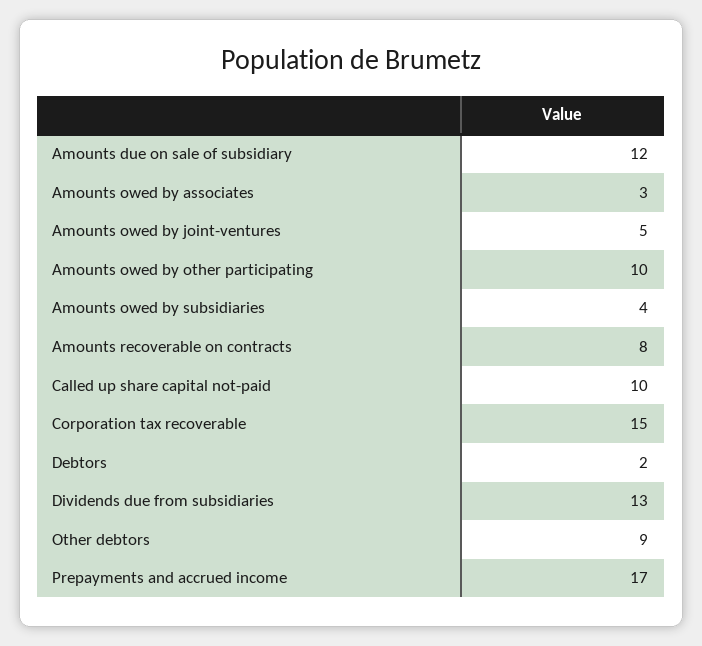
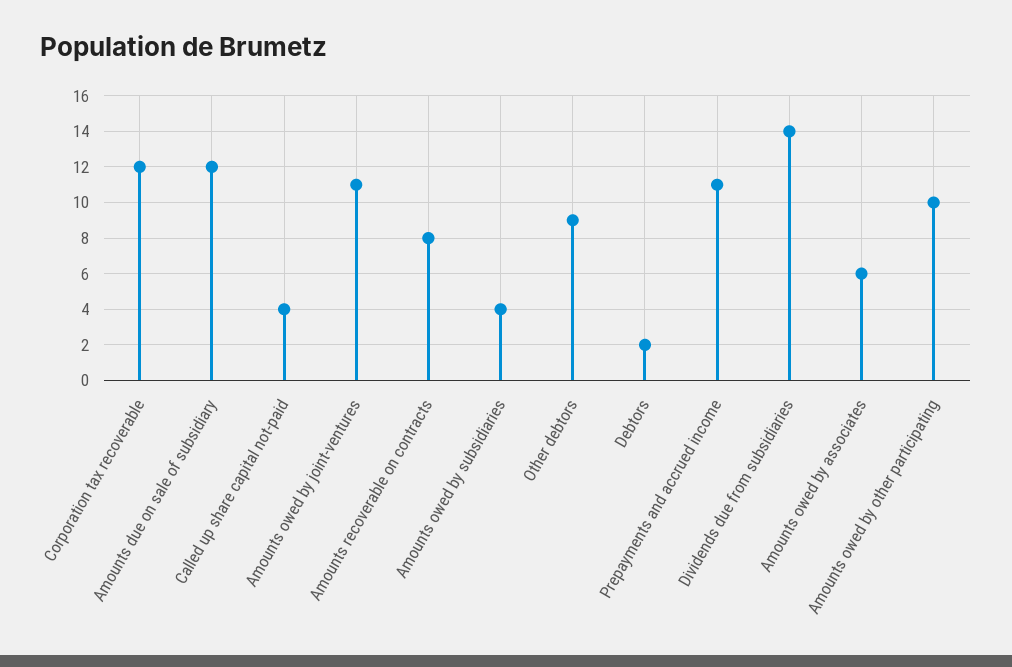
Amounts owed by associates: 3 -> 6
Amounts owed by joint-ventures: 5 -> 11
Called up share capital not-paid: 10 -> 4
Corporation tax recoverable: 15 -> 12
Dividends due from subsidiaries: 13 -> 14
Prepayments and accrued income: 17 -> 11

